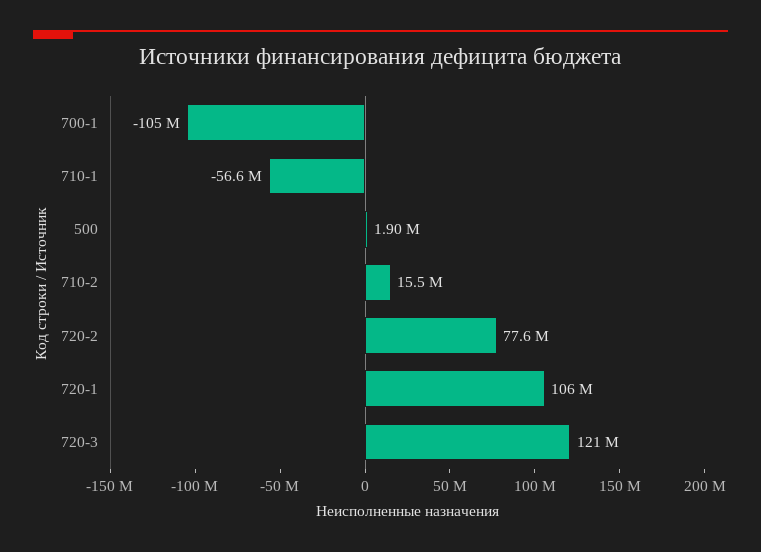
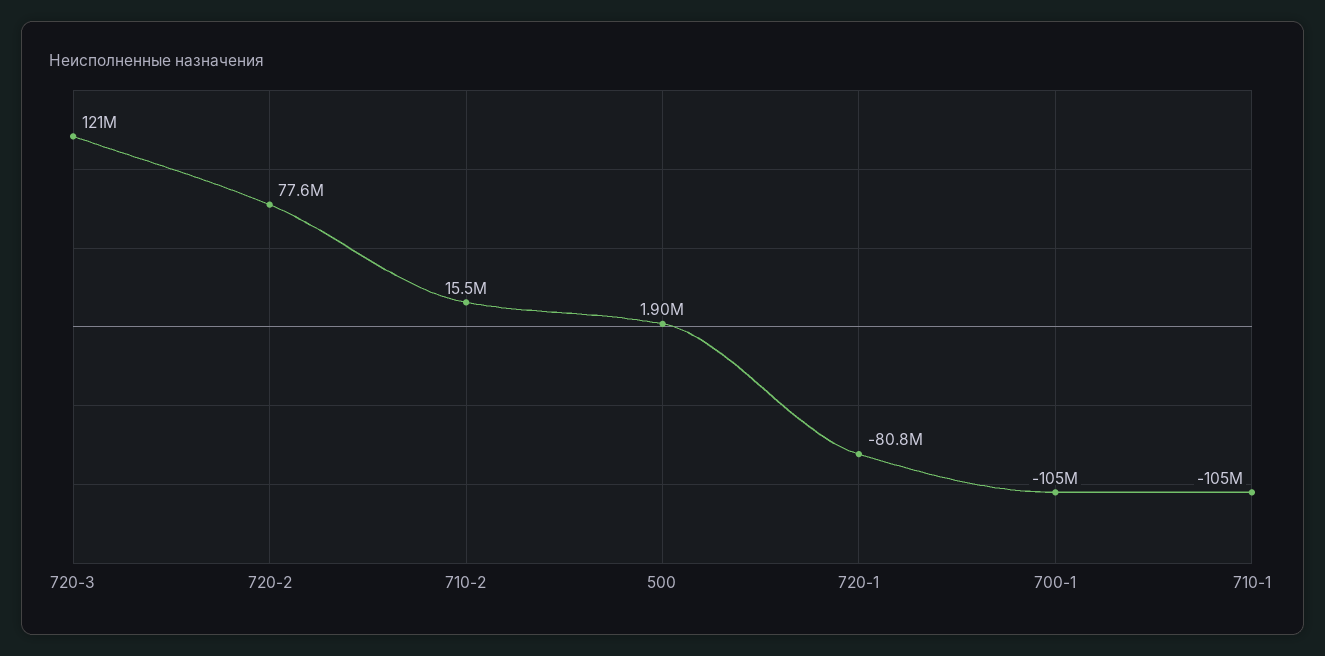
710-1: -56600000 -> -105000000
720-1: 106000000 -> -80800000

